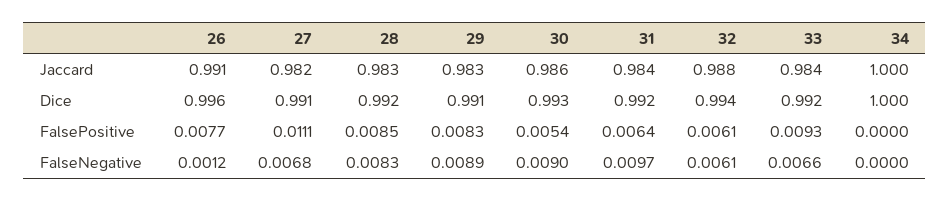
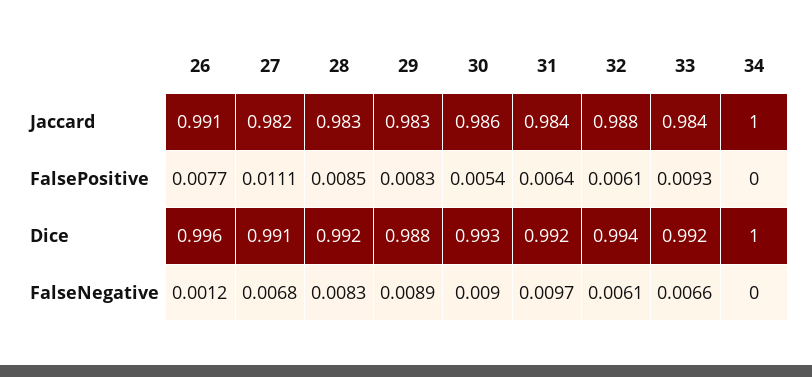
29, Dice: 0.991 -> 0.988

